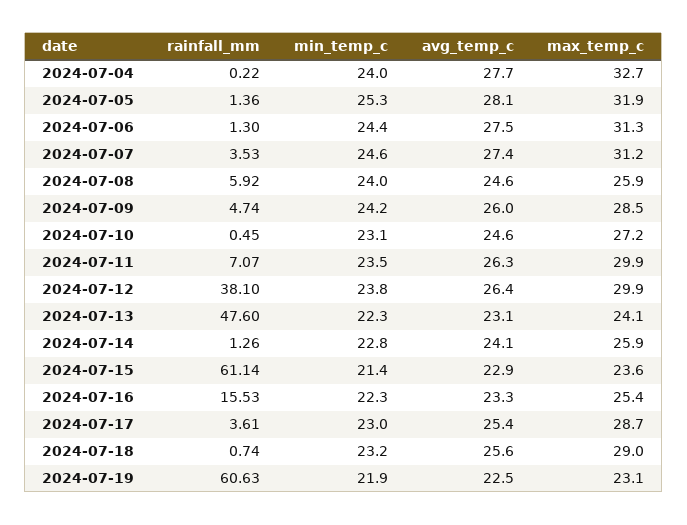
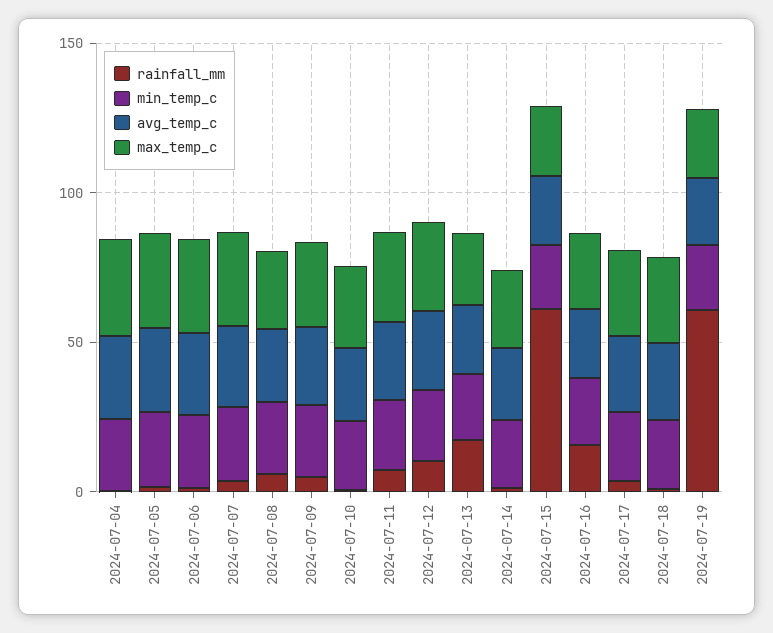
rainfall_mm, 2024-07-12: 38.1 -> 10
rainfall_mm, 2024-07-13: 47.6 -> 20

